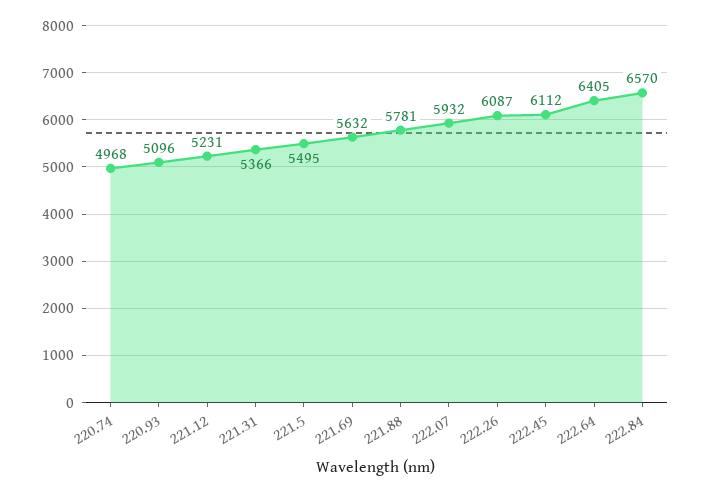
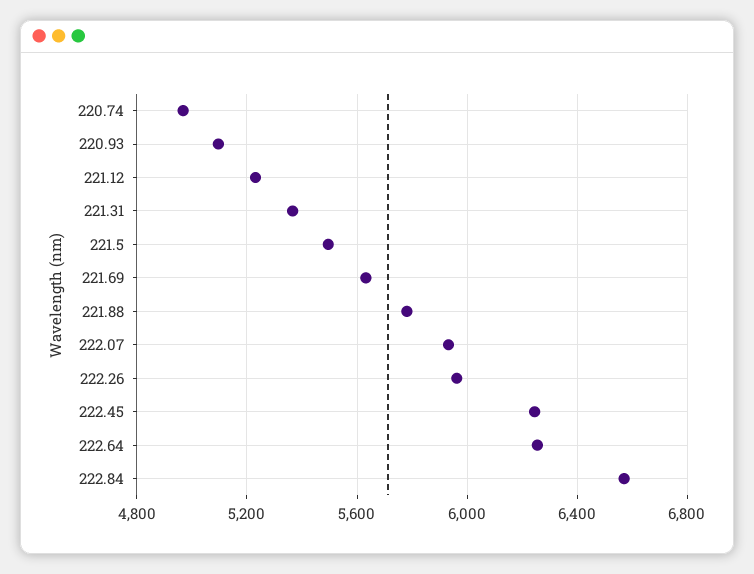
222.26: 6087 -> 5950
222.45: 6112 -> 6250
222.64: 6405 -> 6250

